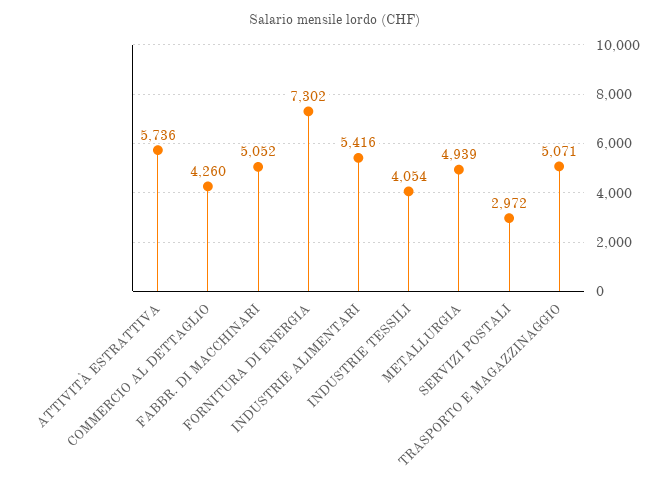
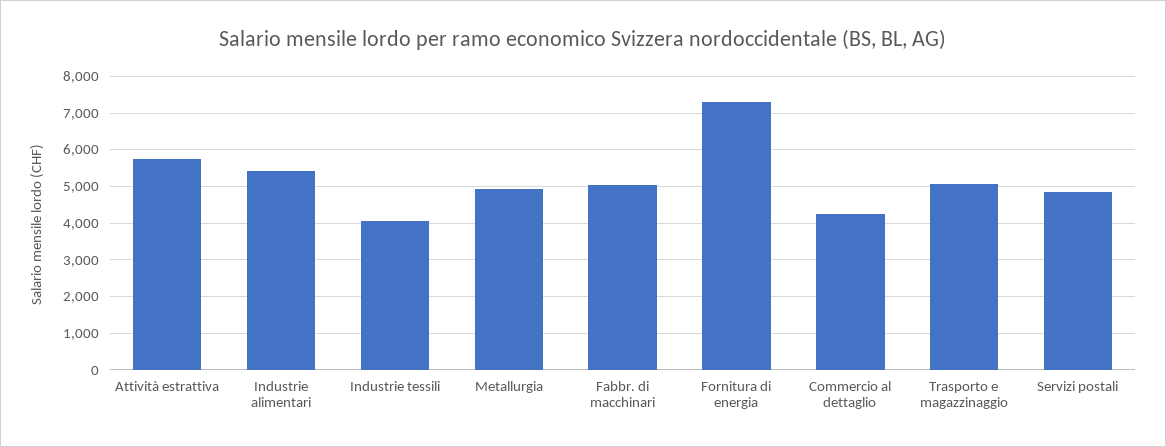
SERVIZI POSTALI: 2972 -> 4800

